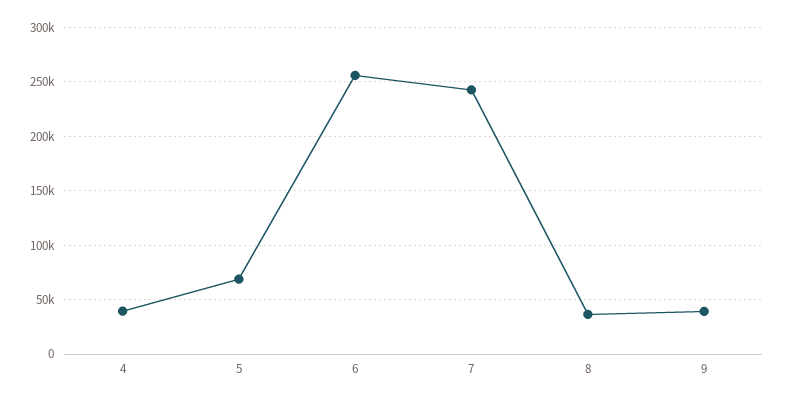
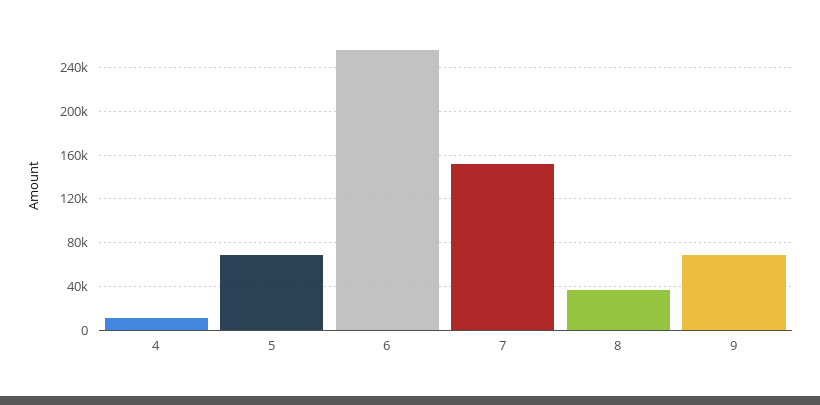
4: 40000 -> 10000
7: 240000 -> 150000
9: 40000 -> 70000

